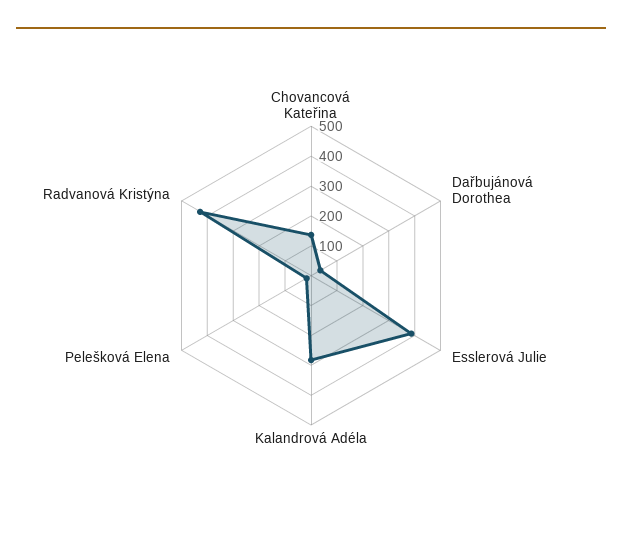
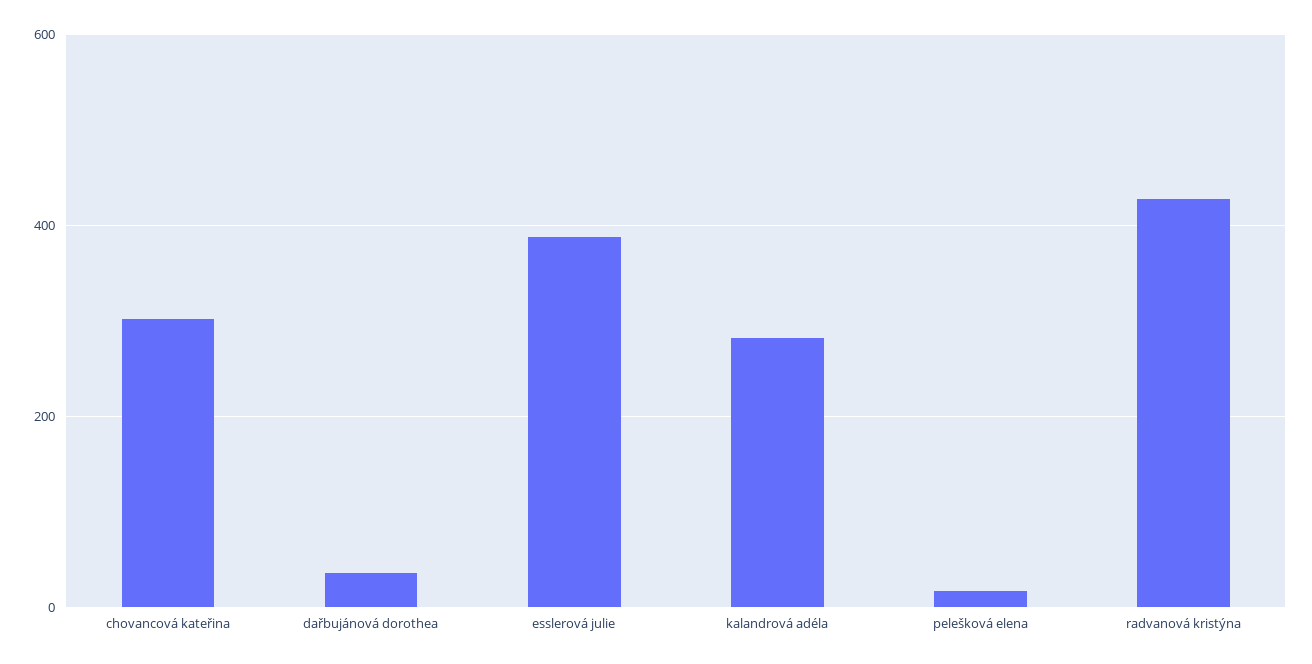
Chovancová Kateřina: 150 -> 300

